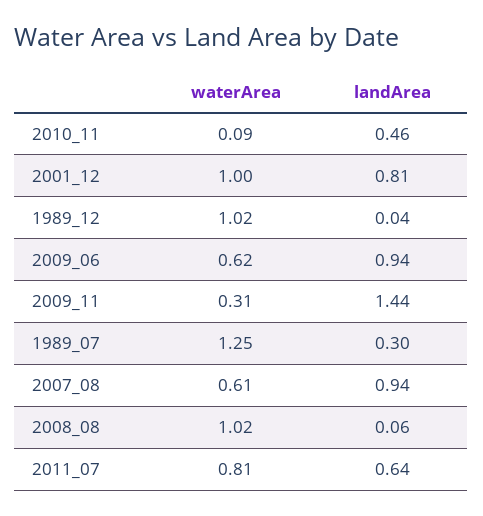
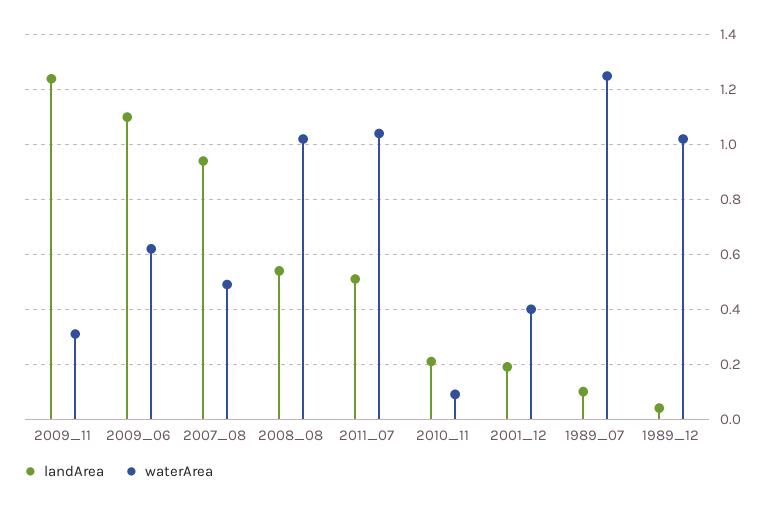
landArea, 2010_11: 0.46 -> 0.2
waterArea, 2001_12: 1 -> 0.4
landArea, 2001_12: 0.81 -> 0.2
landArea, 2009_06: 0.94 -> 1.1
landArea, 2009_11: 1.44 -> 1.25
landArea, 1989_07: 0.3 -> 0.1
waterArea, 2007_08: 0.61 -> 0.5
landArea, 2008_08: 0.06 -> 0.55
waterArea, 2011_07: 0.81 -> 1.05
landArea, 2011_07: 0.64 -> 0.5

